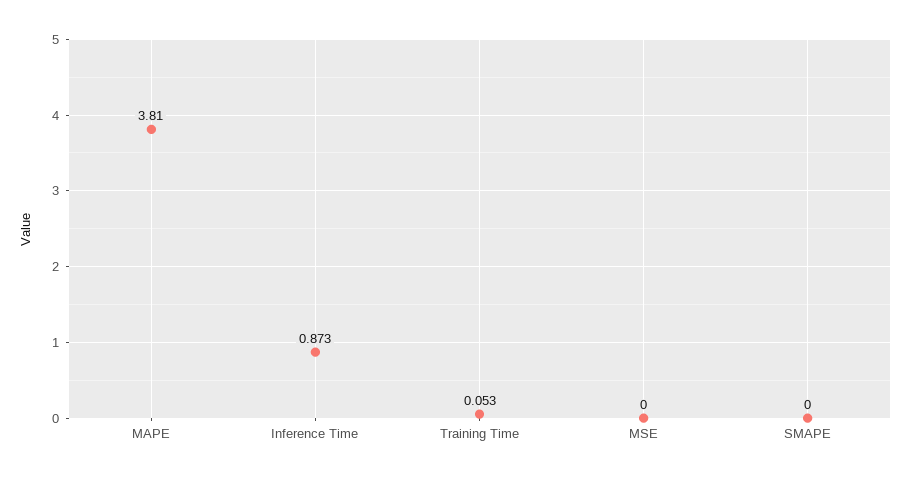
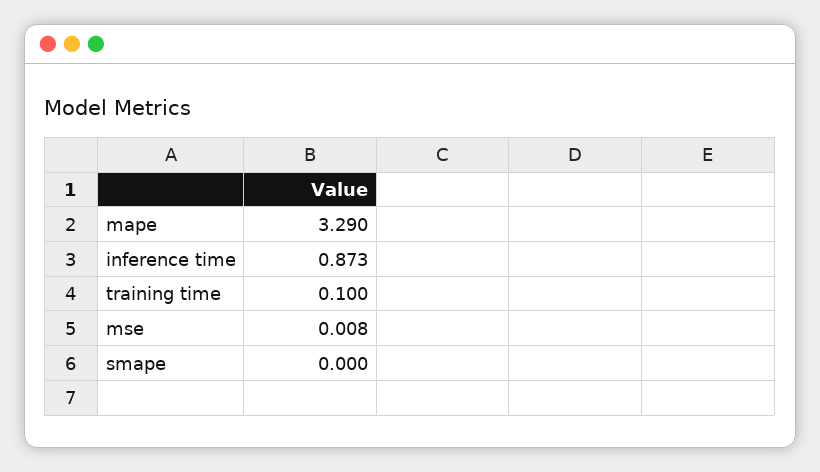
MAPE: 3.81 -> 3.29
Training Time: 0.053 -> 0.1
MSE: 0 -> 0.008

